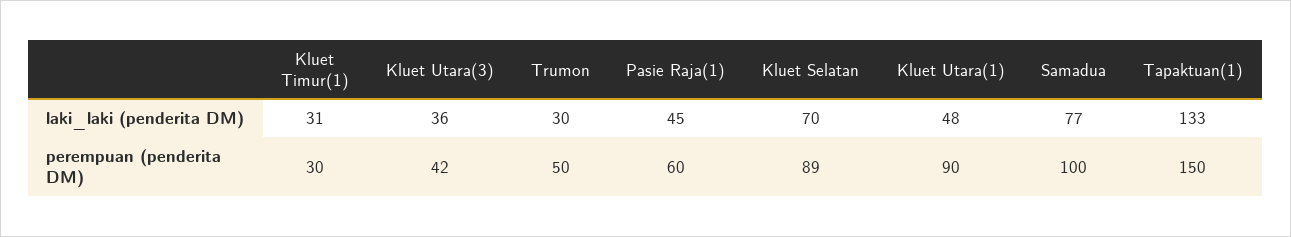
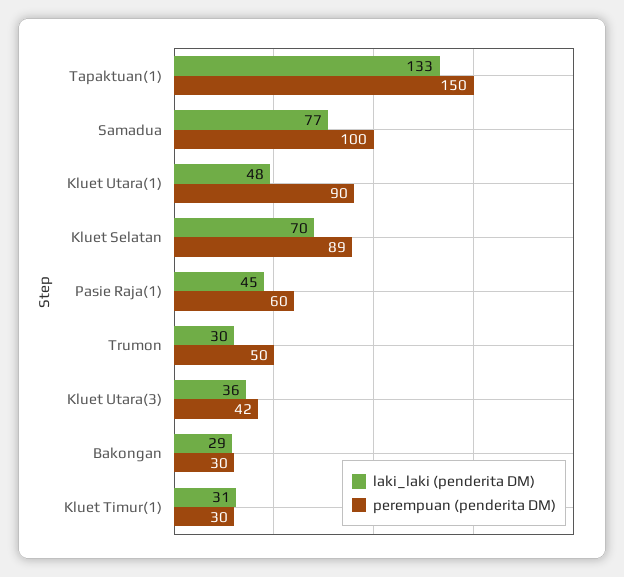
laki_laki (penderita DM), Bakongan: none -> 29
perempuan (penderita DM), Bakongan: none -> 30

